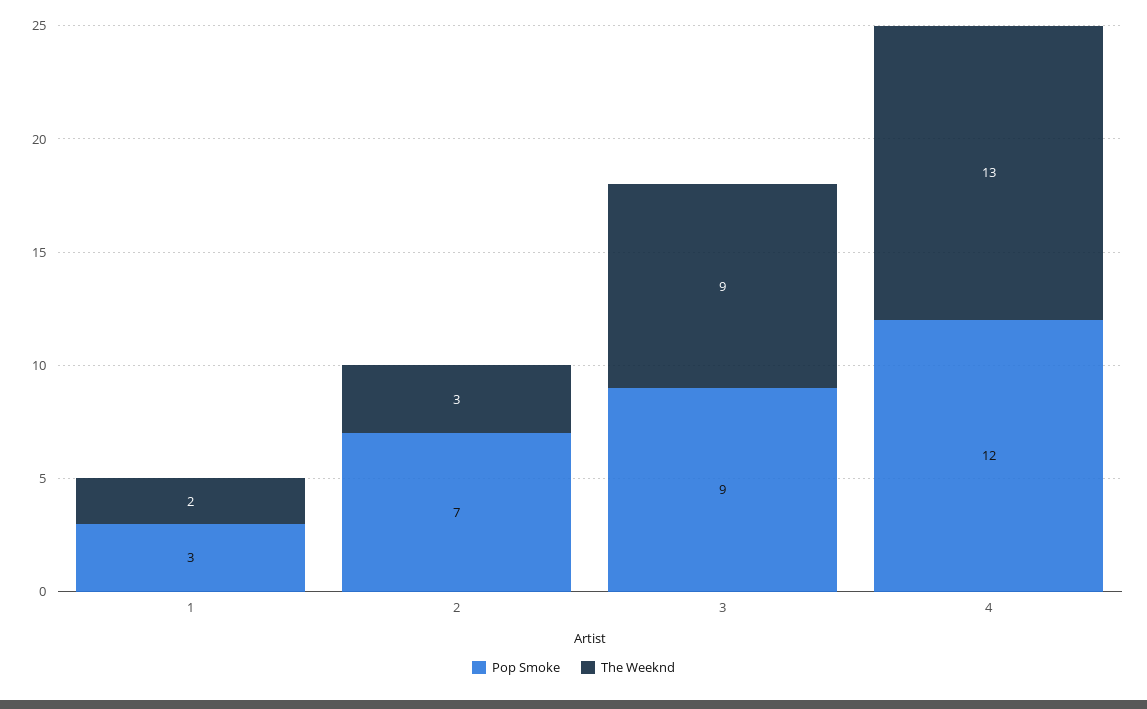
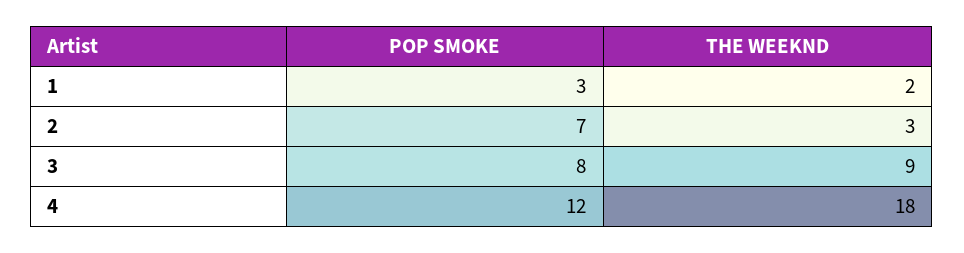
Pop Smoke, 3: 9 -> 8
The Weeknd, 4: 13 -> 18

